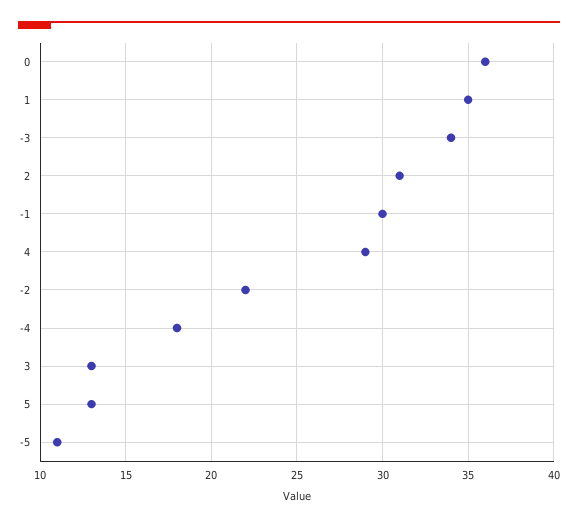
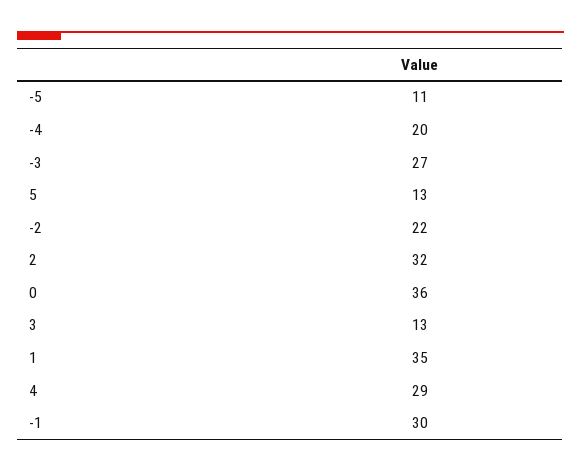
-3: 34 -> 27
2: 31 -> 32
-4: 18 -> 20

